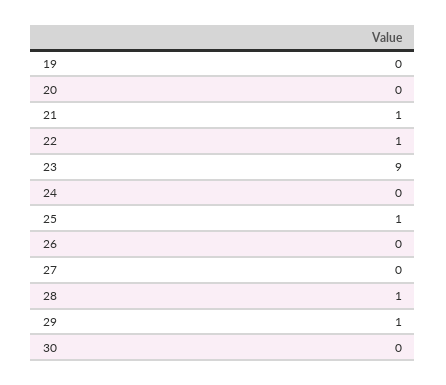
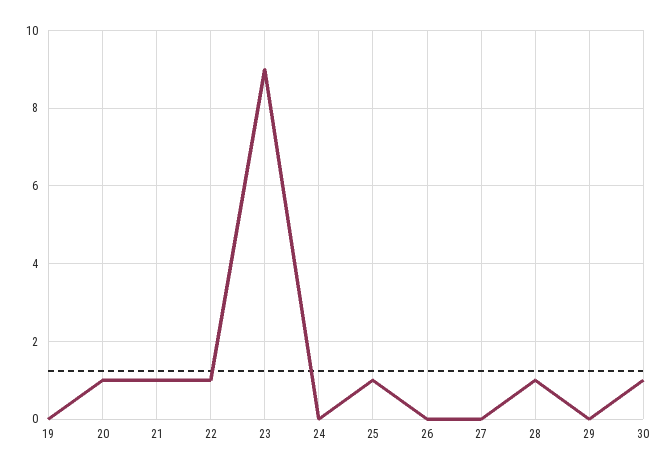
20: 0 -> 1
29: 1 -> 0
30: 0 -> 1

